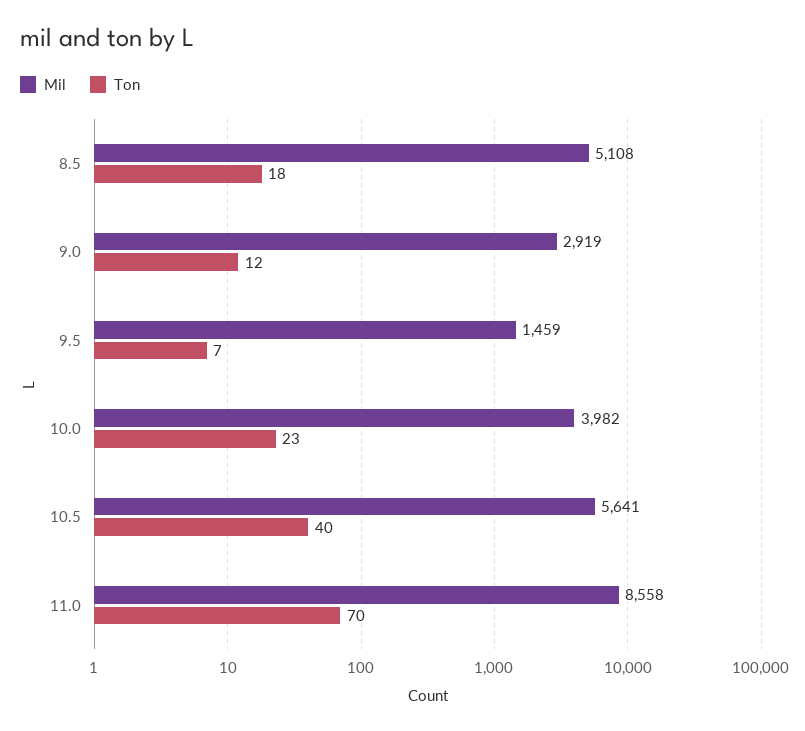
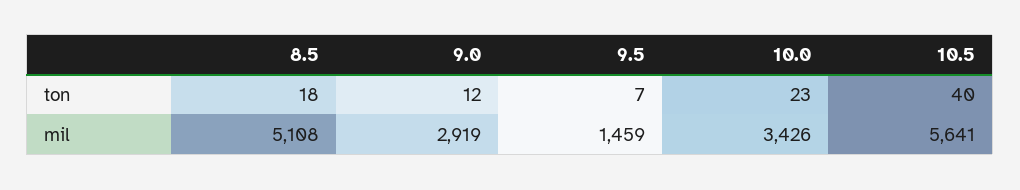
Mil, 10.0: 3982 -> 3426
Mil, 11.0: 8558 -> none
Ton, 11.0: 70 -> none

